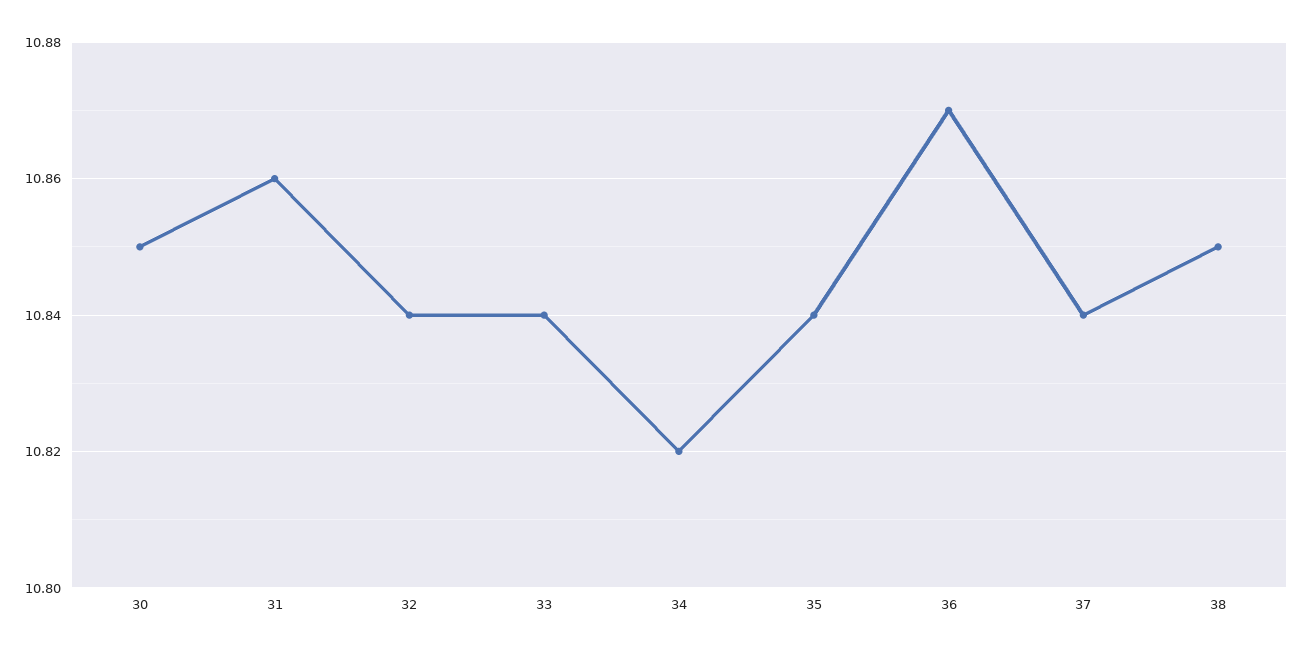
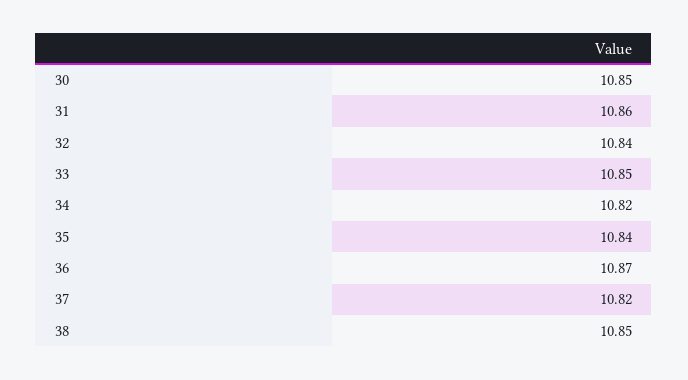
33: 10.84 -> 10.85
37: 10.84 -> 10.82

